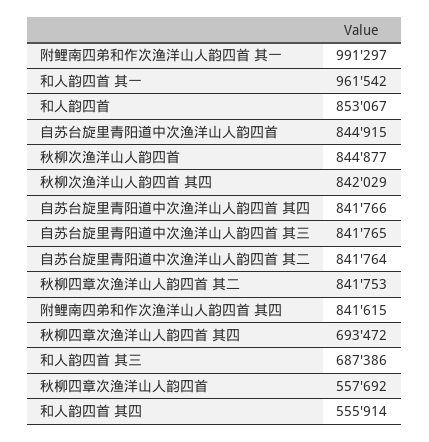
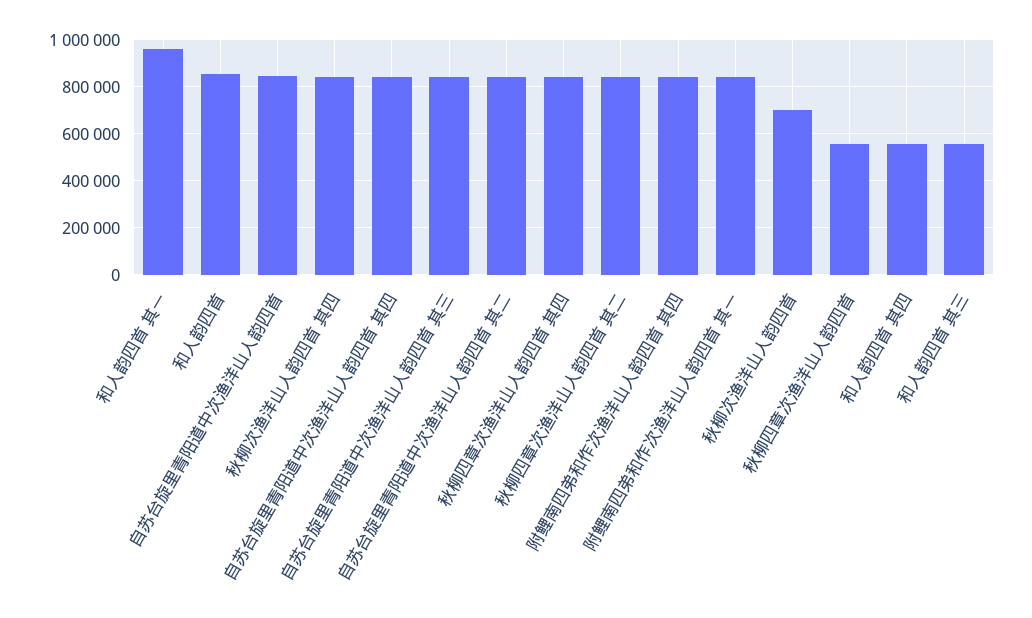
附鲤南四弟和作次渔洋山人韵四首 其一: 991297 -> 850000
秋柳次渔洋山人韵四首: 844877 -> 700000
秋柳四章次渔洋山人韵四首 其四: 693472 -> 850000
和人韵四首 其三: 687386 -> 550000

